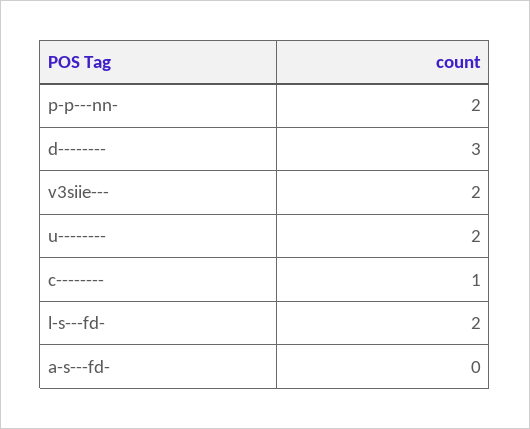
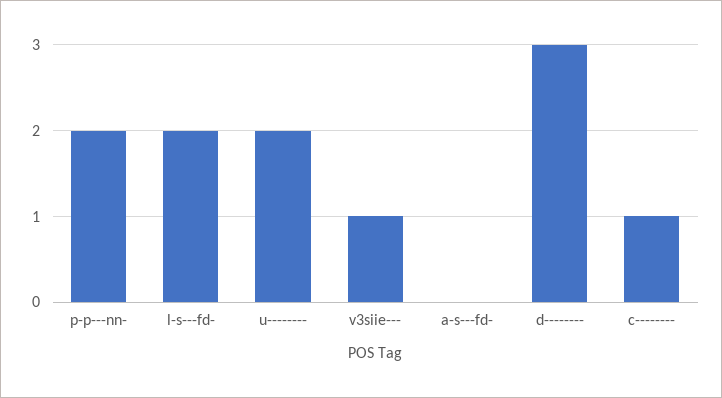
v3siie---: 2 -> 1

